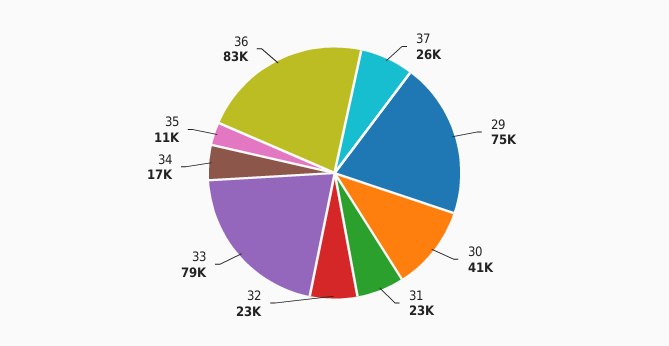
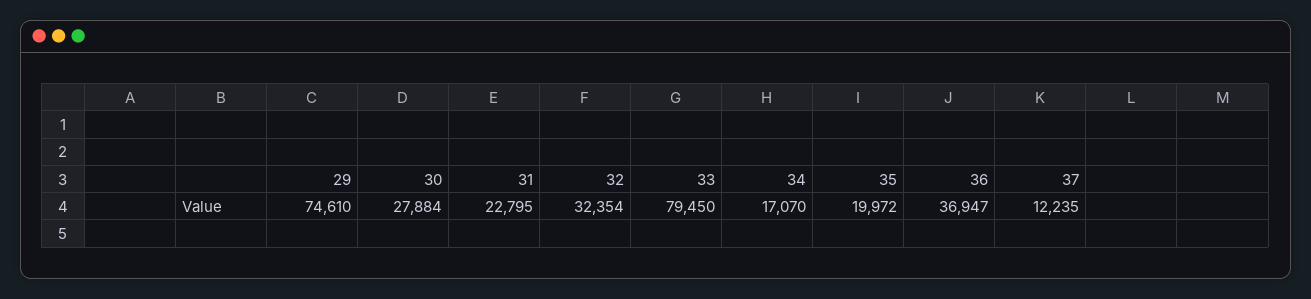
37: 26000 -> 12235
30: 41000 -> 27884
32: 23000 -> 32354
35: 11000 -> 19972
36: 83000 -> 36947

